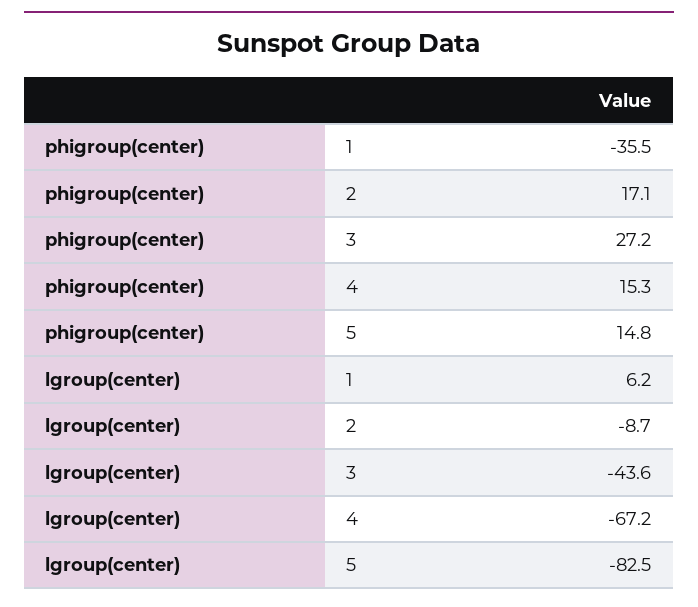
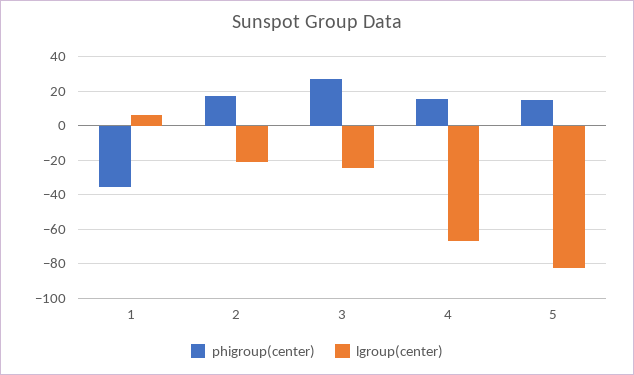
lgroup(center), 2: -8.7 -> -20
lgroup(center), 3: -43.6 -> -25

